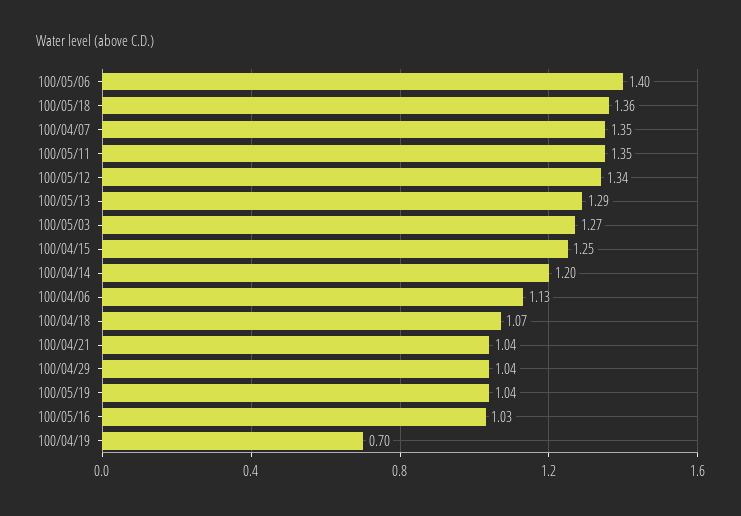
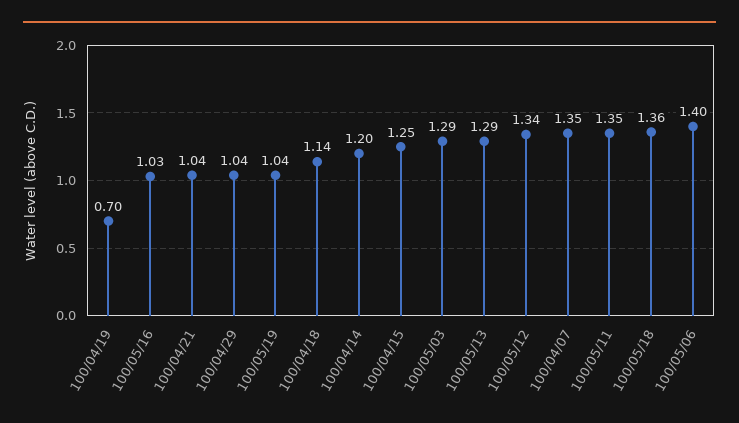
100/05/03: 1.27 -> 1.29
100/04/06: 1.13 -> none
100/04/18: 1.07 -> 1.14

